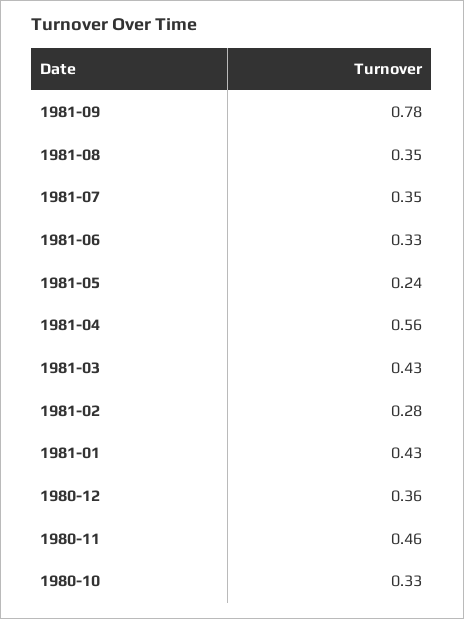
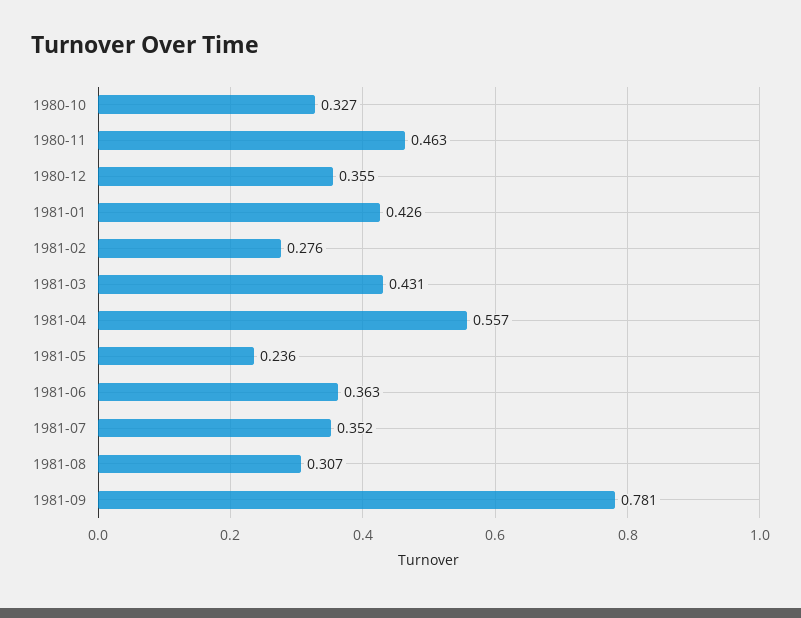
1981-08: 0.35 -> 0.307
1981-06: 0.33 -> 0.363

